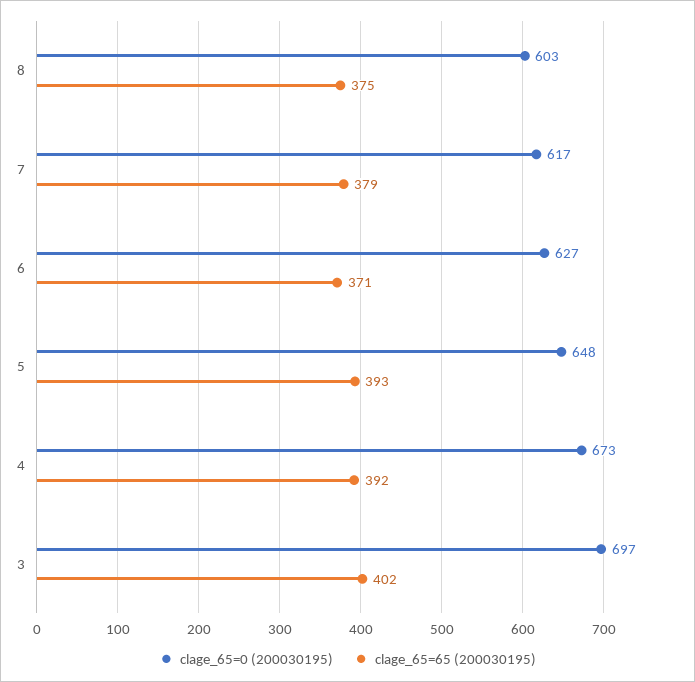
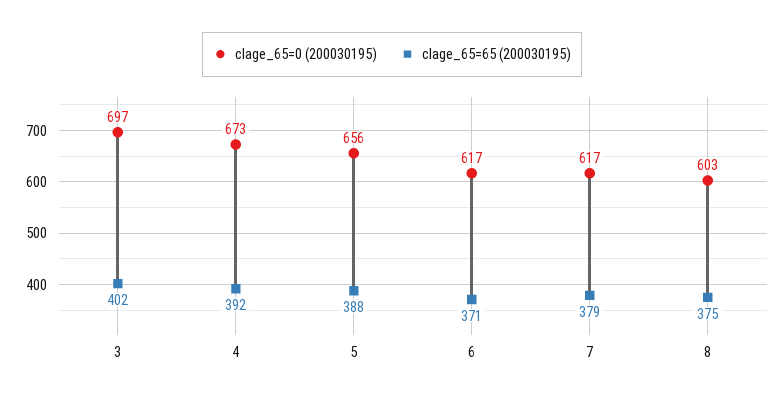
clage_65=0 (200030195), 6: 627 -> 617
clage_65=0 (200030195), 5: 648 -> 656
clage_65=65 (200030195), 5: 393 -> 388

